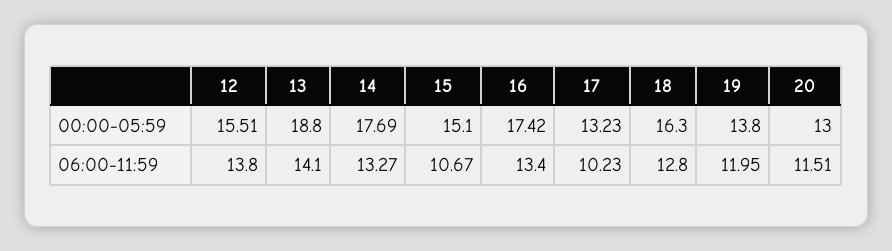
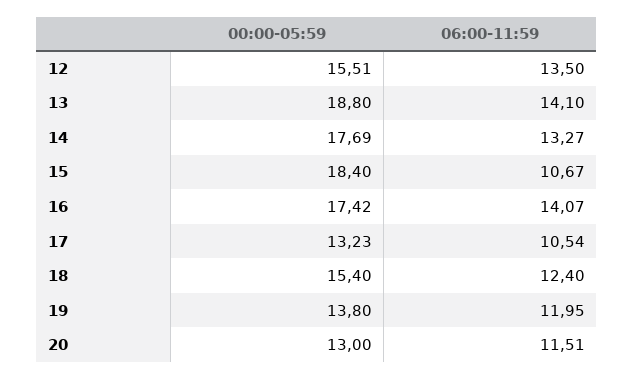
15, 00:00-05:59: 15.1 -> 18.4
18, 00:00-05:59: 16.3 -> 15.4
12, 06:00-11:59: 13.8 -> 13.5
16, 06:00-11:59: 13.4 -> 14.07
17, 06:00-11:59: 10.23 -> 10.54
18, 06:00-11:59: 12.8 -> 12.4

